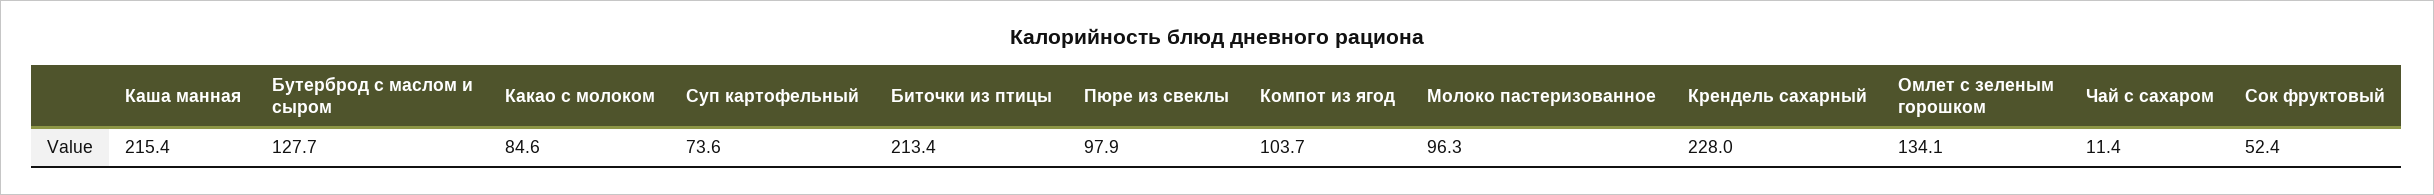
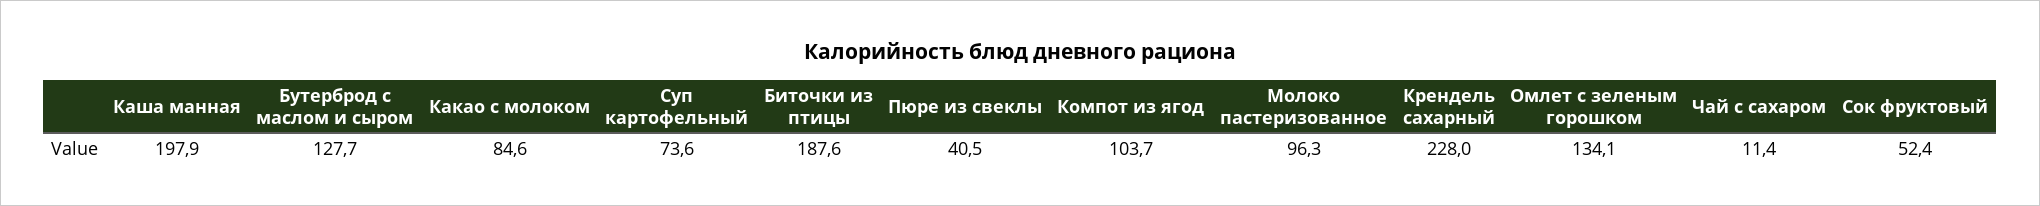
Каша манная: 215.4 -> 197.9
Биточки из птицы: 213.4 -> 187.6
Пюре из свеклы: 97.9 -> 40.5

